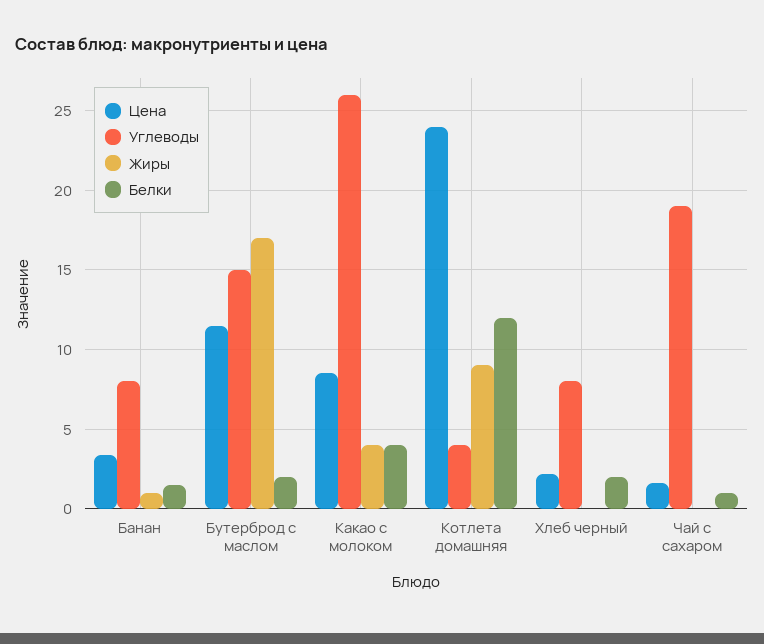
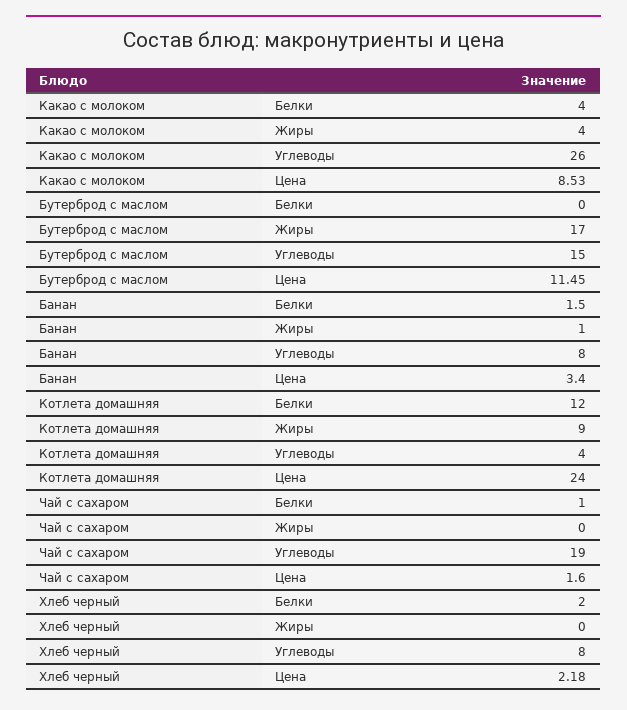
Белки, Бутерброд с маслом: 2 -> 0

